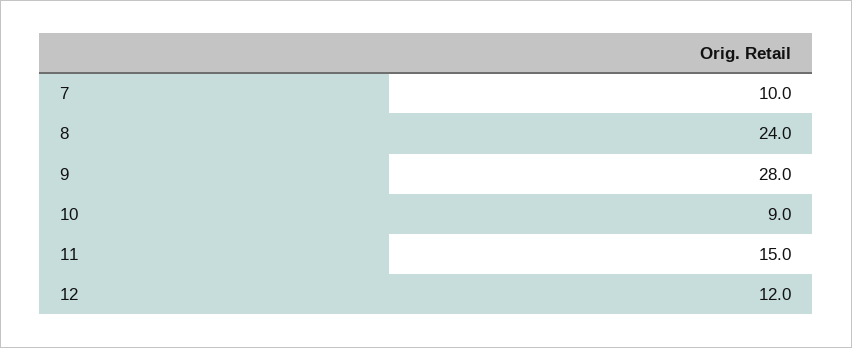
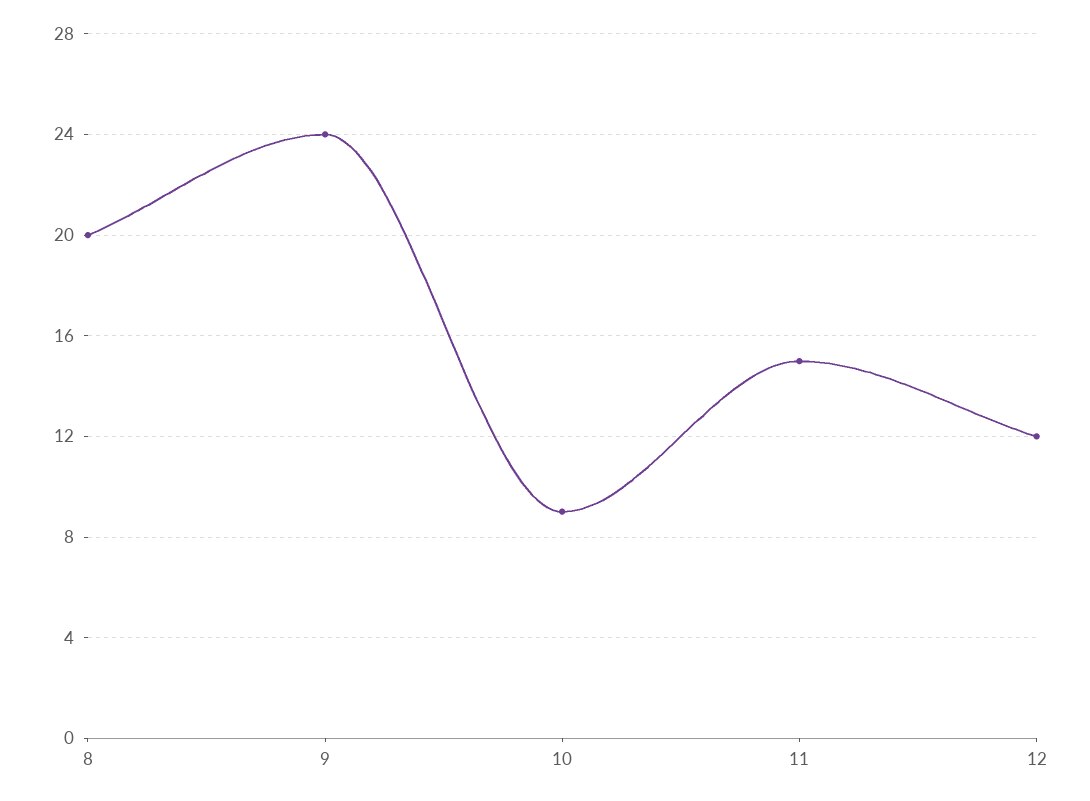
7: 10 -> none
8: 24 -> 20
9: 28 -> 24

